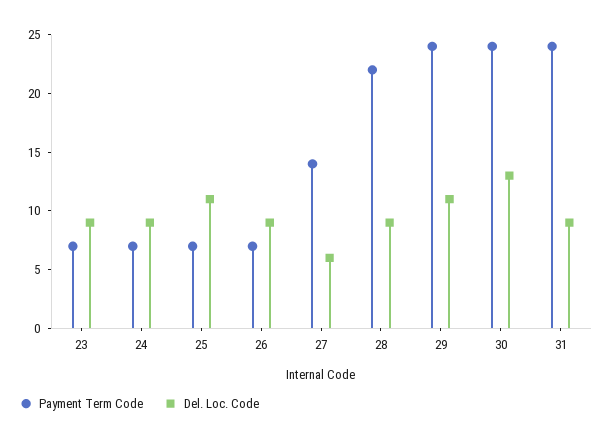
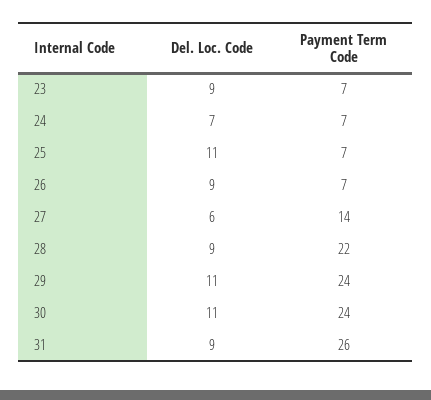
Del. Loc. Code, 24: 9 -> 7
Del. Loc. Code, 30: 13 -> 11
Payment Term Code, 31: 24 -> 26

